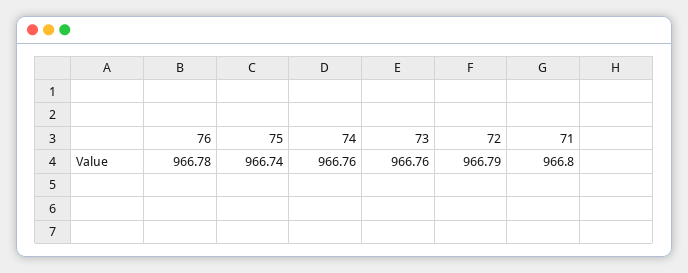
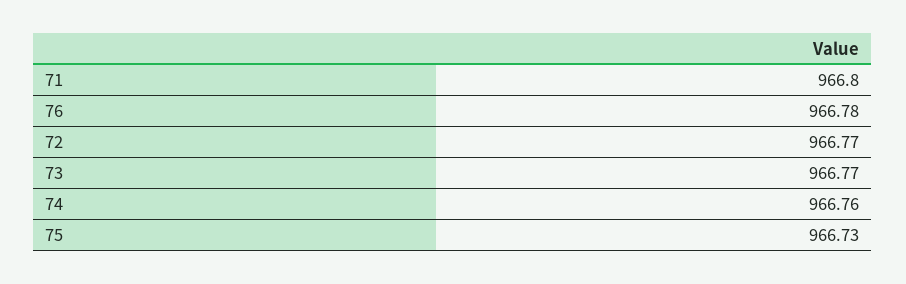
75: 966.74 -> 966.73
73: 966.76 -> 966.77
72: 966.79 -> 966.77

